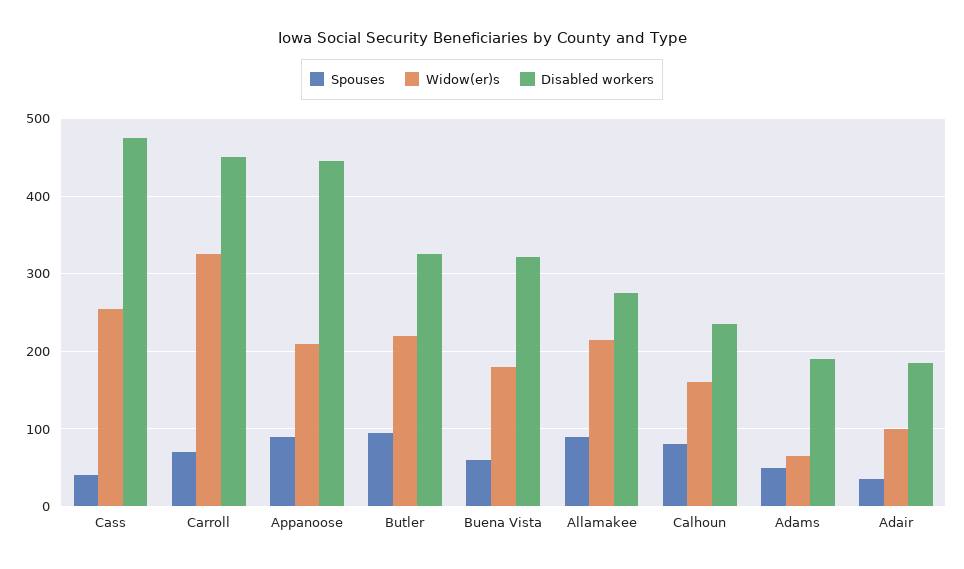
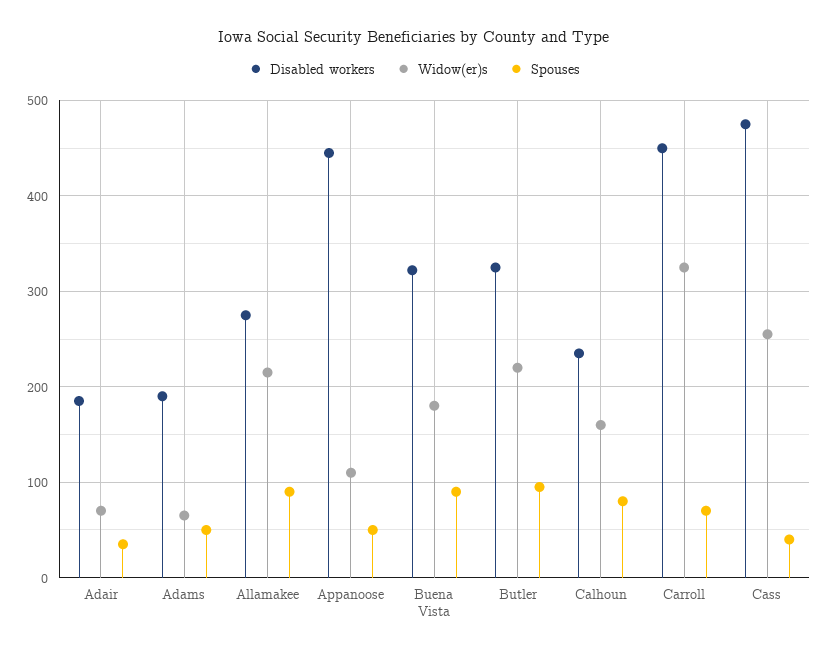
Spouses, Appanoose: 90 -> 50
Widow(er)s, Appanoose: 210 -> 110
Spouses, Buena Vista: 60 -> 90
Widow(er)s, Adair: 100 -> 70

